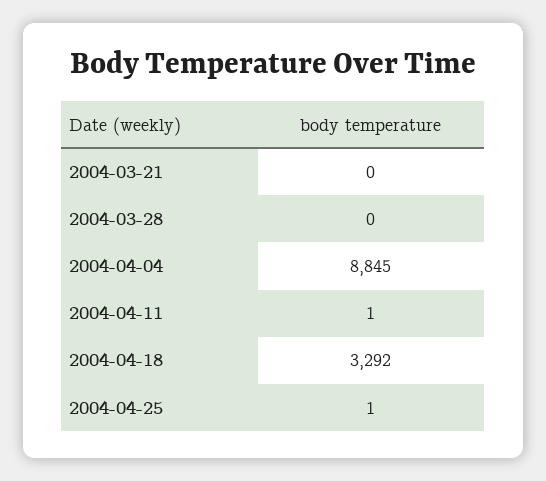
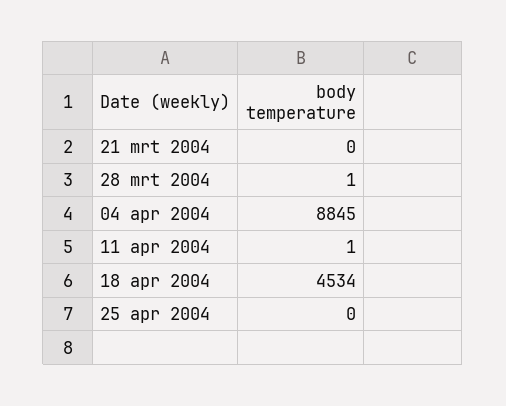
2004-03-28: 0 -> 1
2004-04-18: 3292 -> 4534
2004-04-25: 1 -> 0

